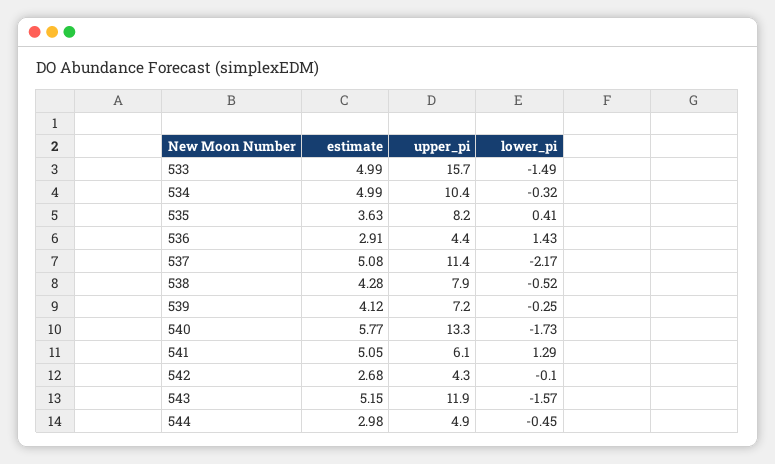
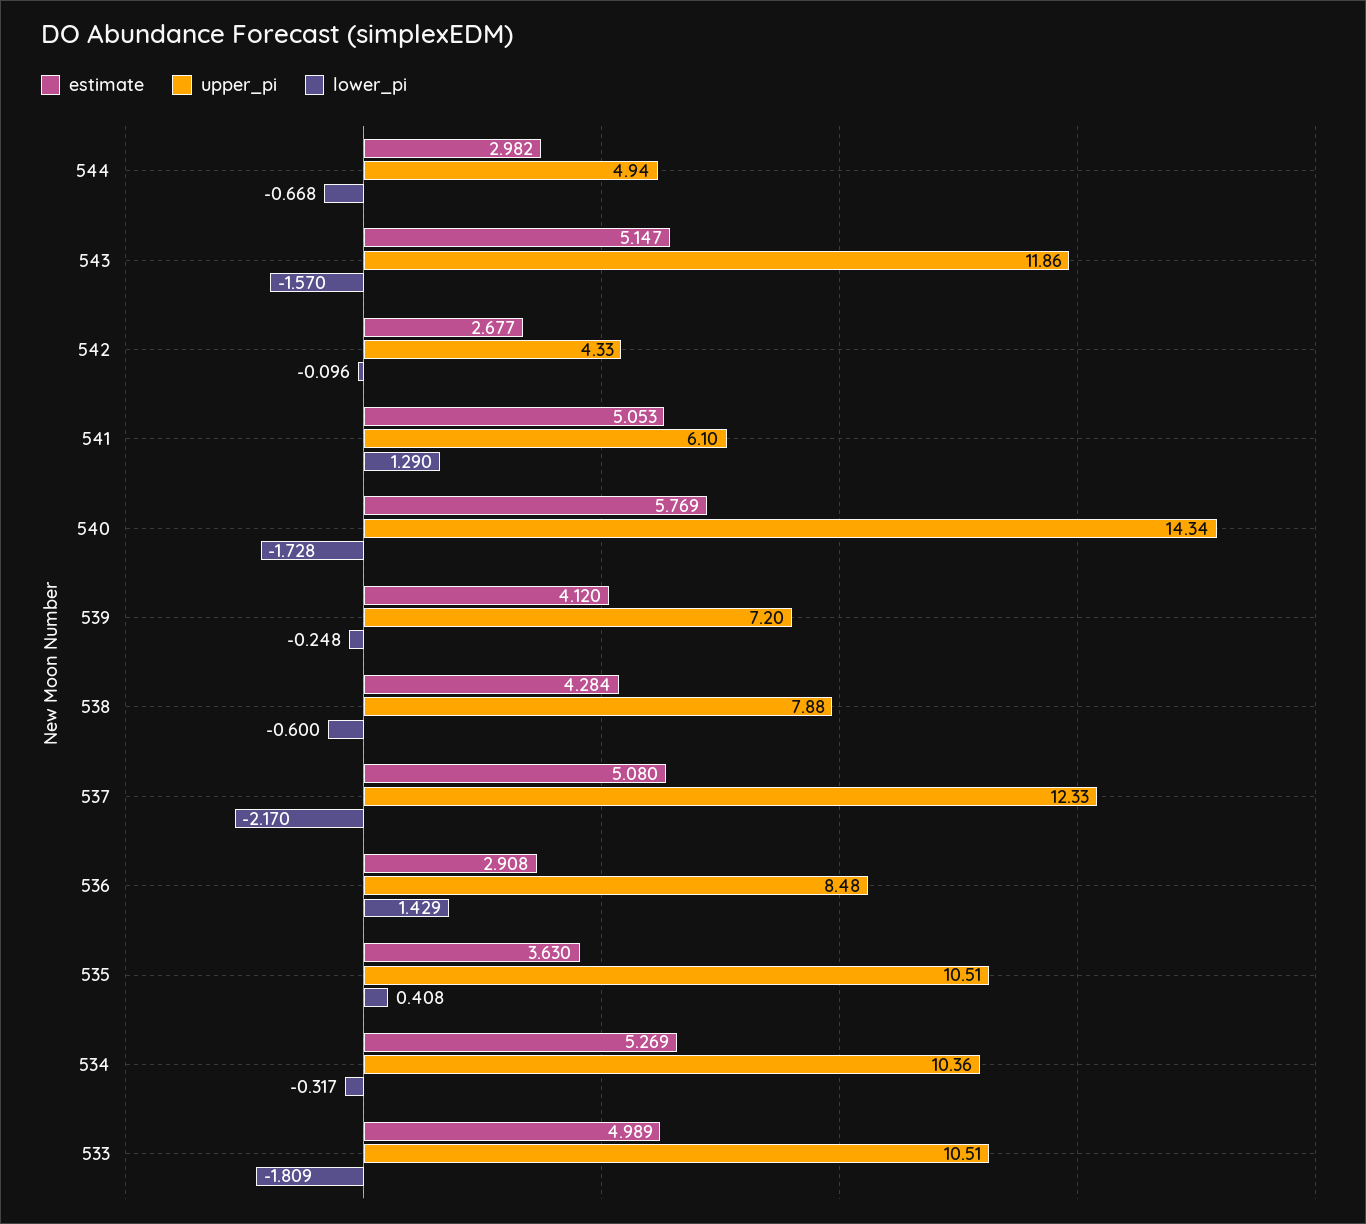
upper_pi, 533: 15.7 -> 10.51
lower_pi, 533: -1.49 -> -1.809
estimate, 534: 4.99 -> 5.269
upper_pi, 535: 8.2 -> 10.51
upper_pi, 536: 4.4 -> 8.48
upper_pi, 537: 11.4 -> 12.33
lower_pi, 538: -0.52 -> -0.6
upper_pi, 540: 13.3 -> 14.34
lower_pi, 544: -0.45 -> -0.668

